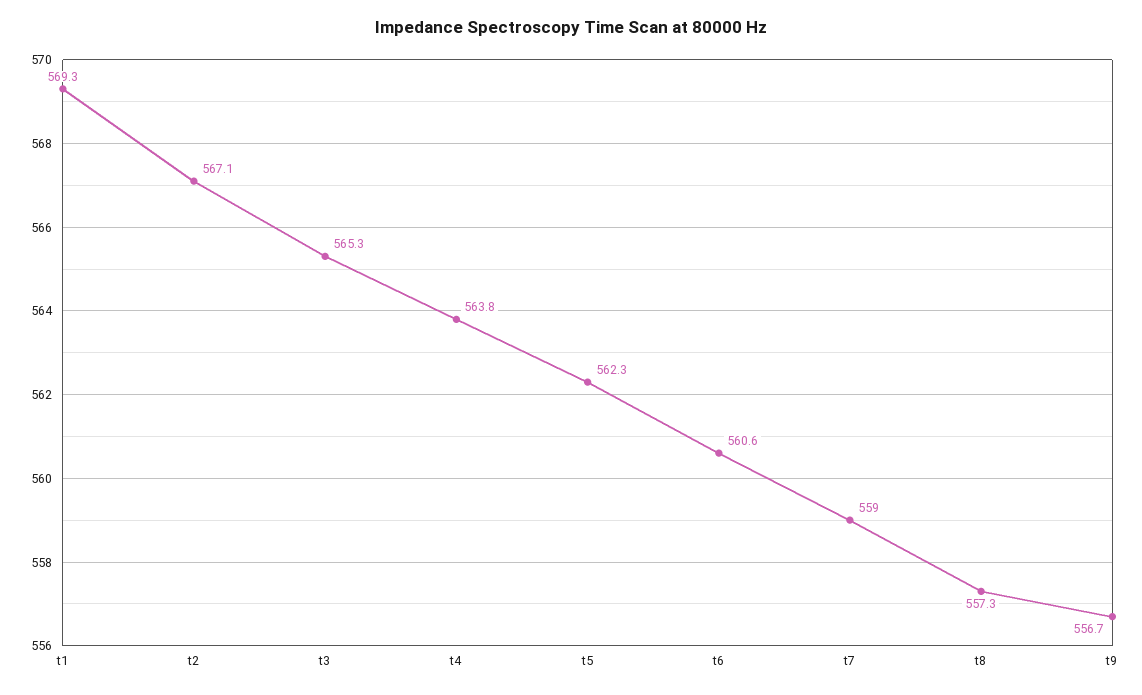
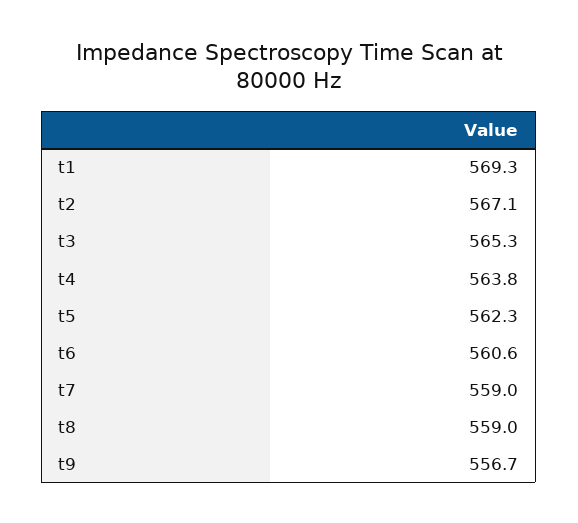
t8: 557.3 -> 559

